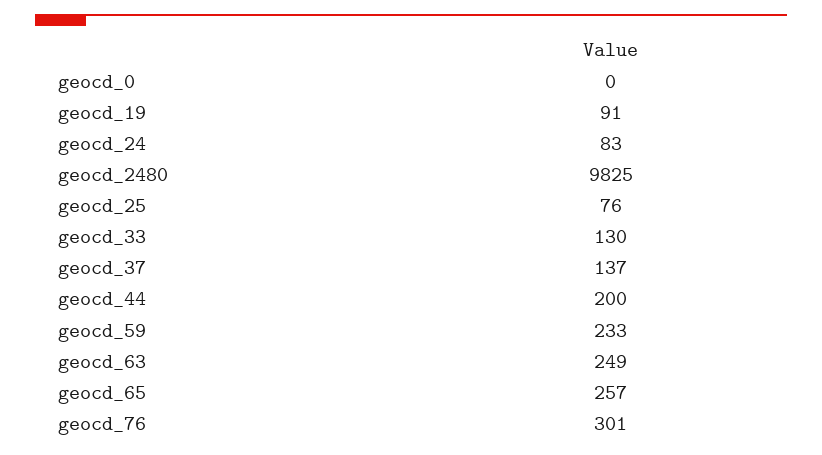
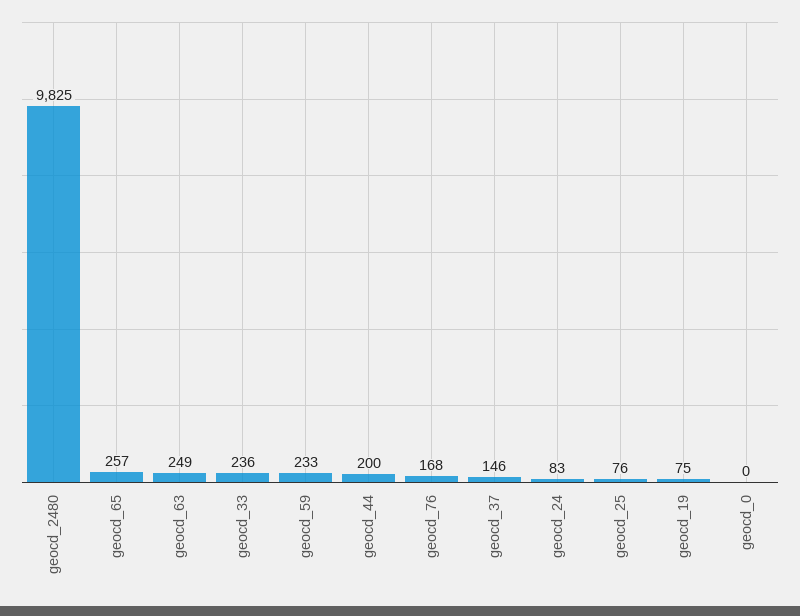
geocd_19: 91 -> 75
geocd_33: 130 -> 236
geocd_37: 137 -> 146
geocd_76: 301 -> 168

